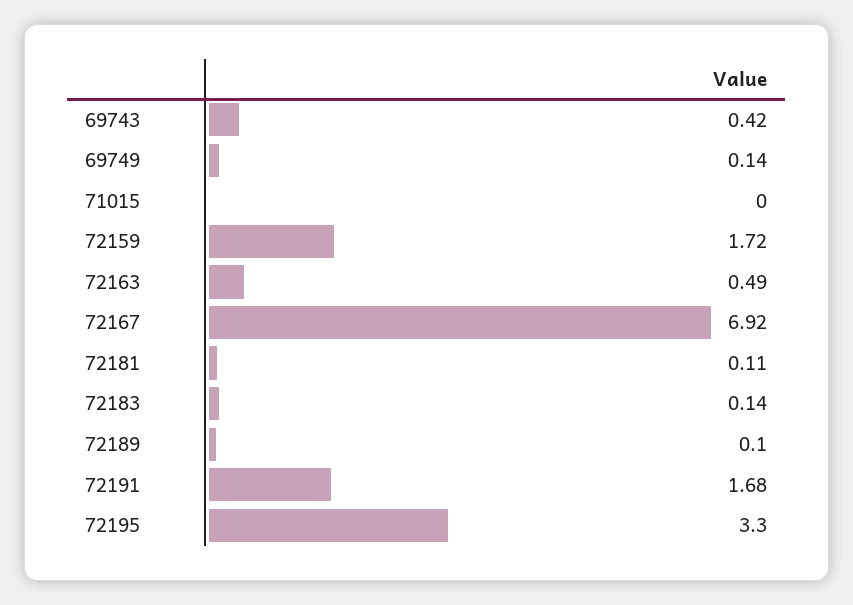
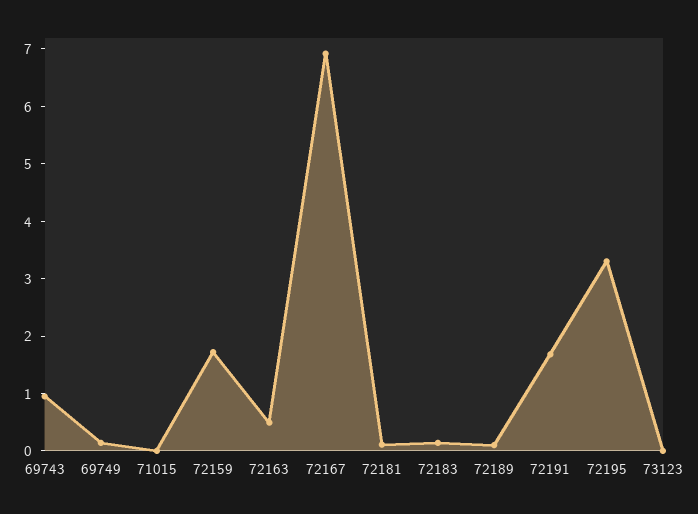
69743: 0.42 -> 1
73123: none -> 0

